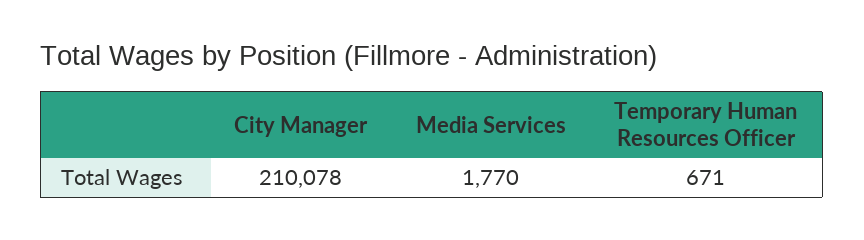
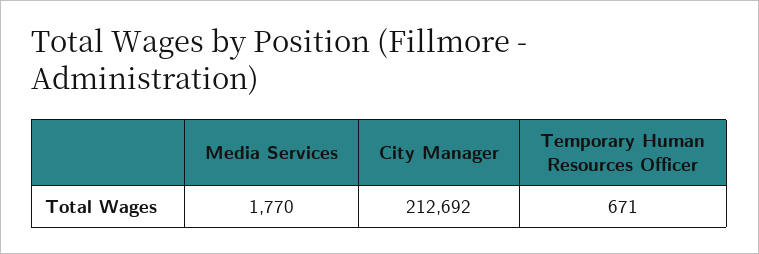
City Manager: 210078 -> 212692

